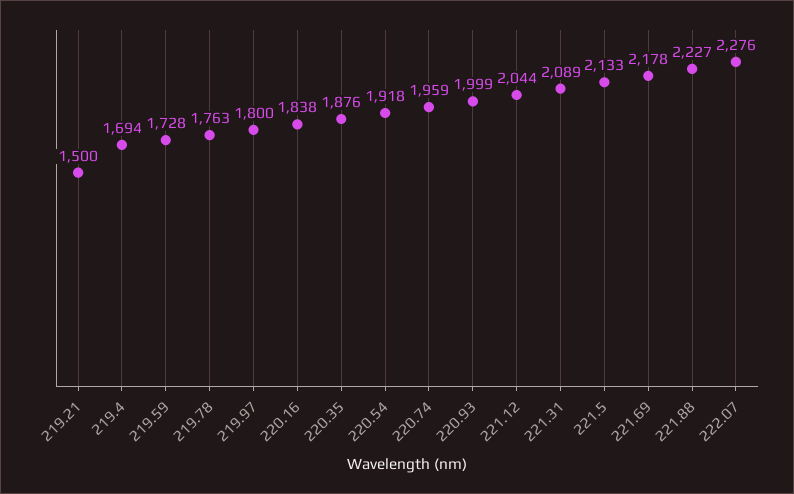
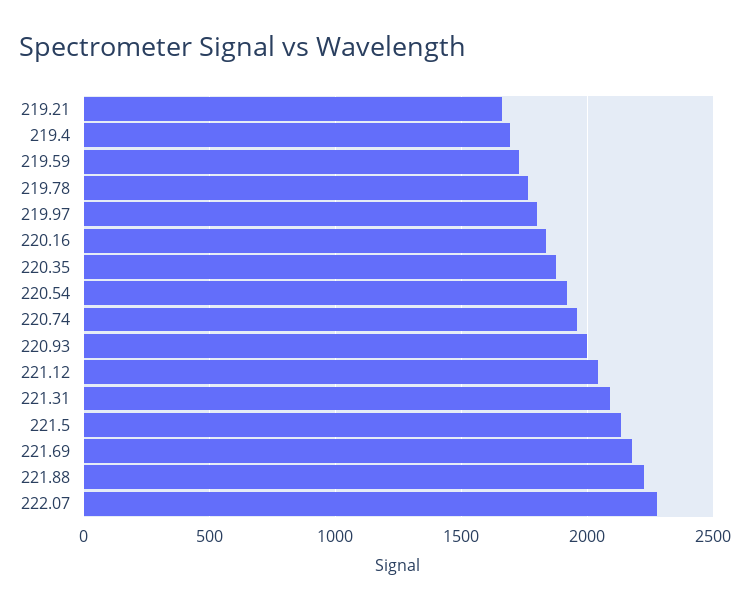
219.21: 1500 -> 1650

